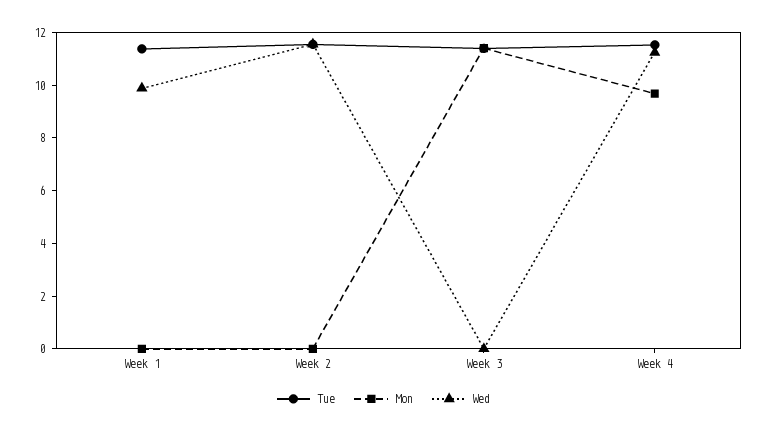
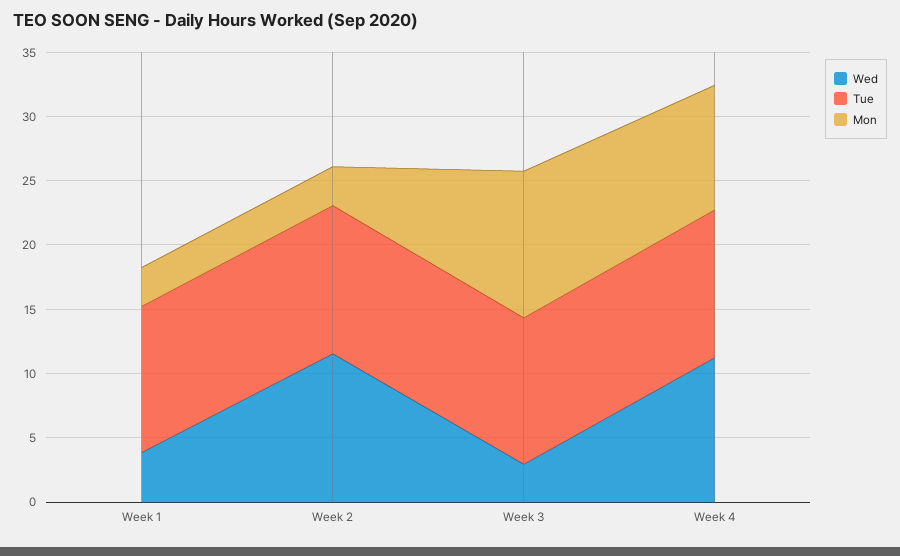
Mon, Week 1: 0 -> 3
Wed, Week 1: 10 -> 4
Mon, Week 2: 0 -> 3
Wed, Week 3: 0 -> 3

